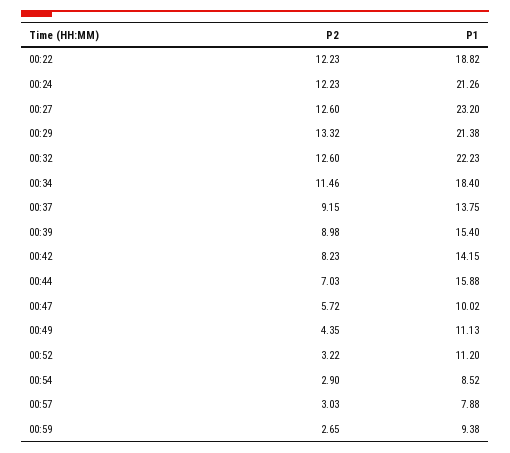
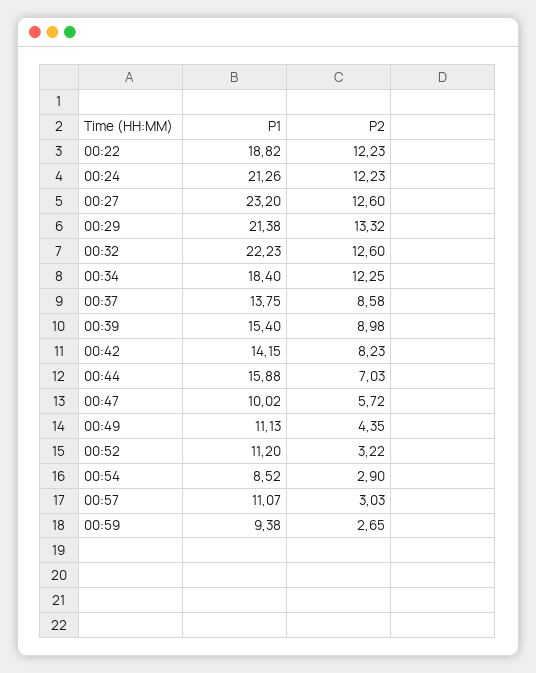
P2, 00:34: 11.46 -> 12.25
P2, 00:37: 9.15 -> 8.58
P1, 00:57: 7.88 -> 11.07

